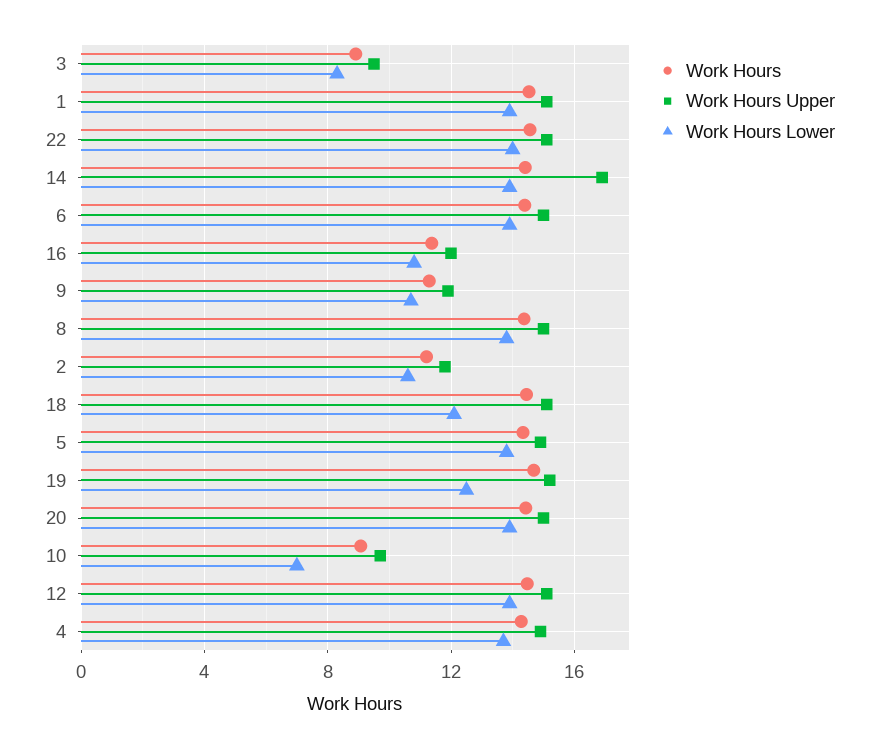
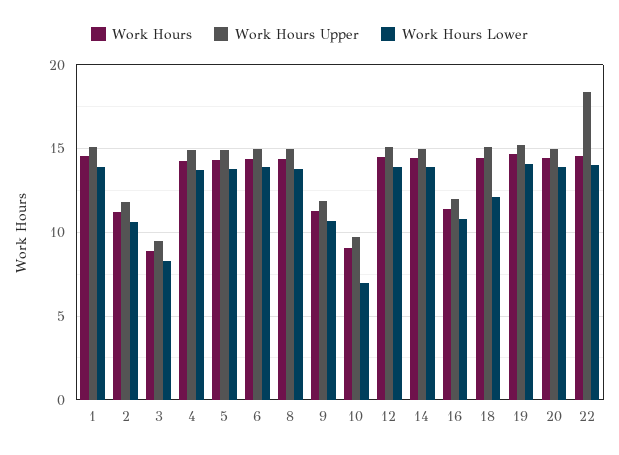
Work Hours Upper, 22: 15 -> 18.5
Work Hours Upper, 14: 17 -> 15
Work Hours Lower, 19: 12.5 -> 14

